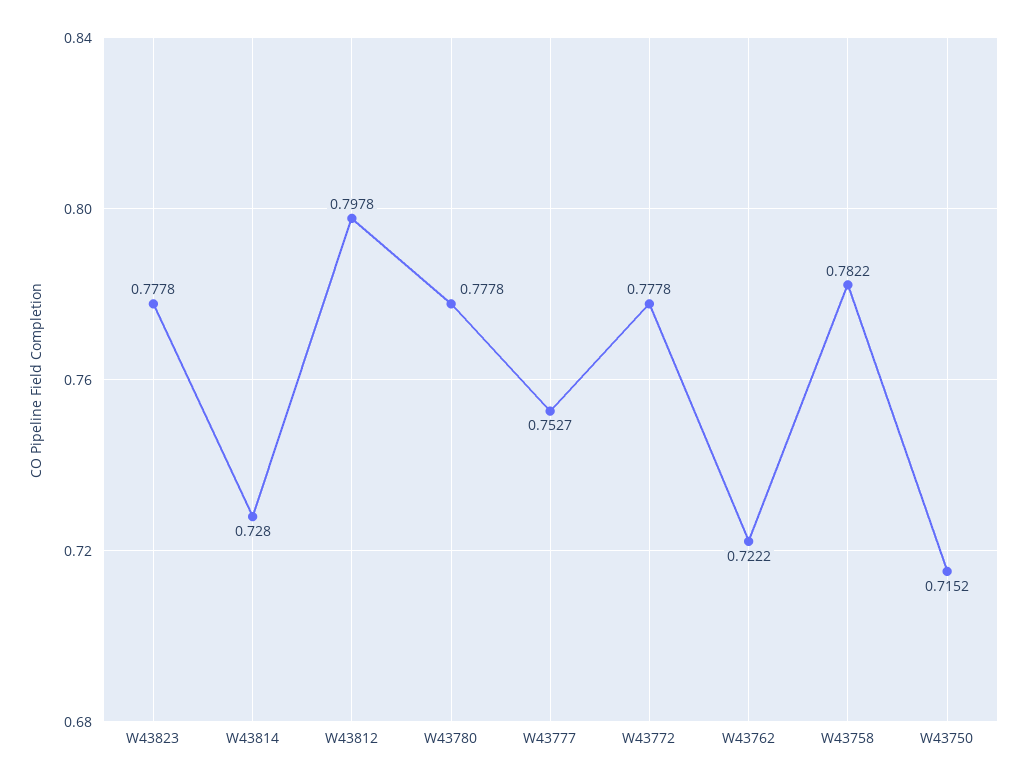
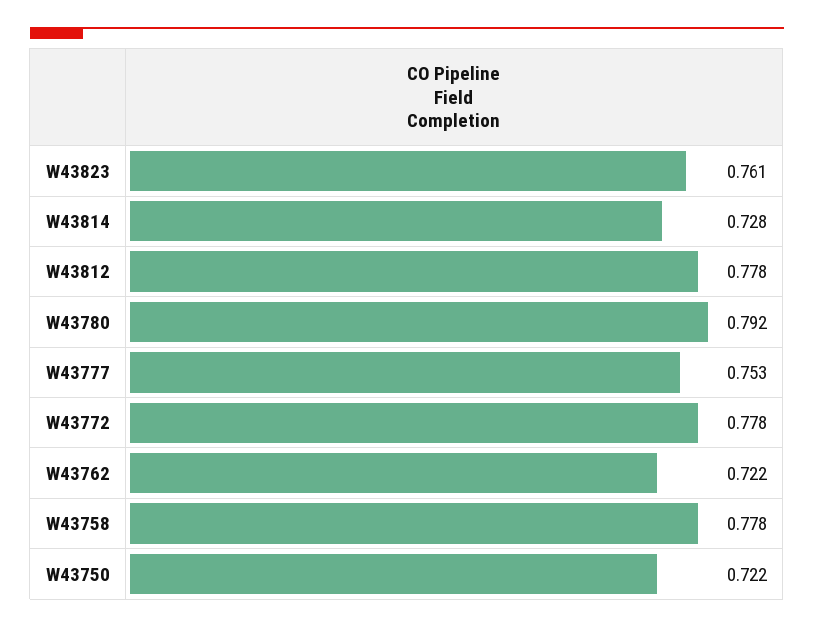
W43823: 0.7778 -> 0.761
W43812: 0.7978 -> 0.778
W43780: 0.7778 -> 0.792
W43758: 0.7822 -> 0.778
W43750: 0.7152 -> 0.722

